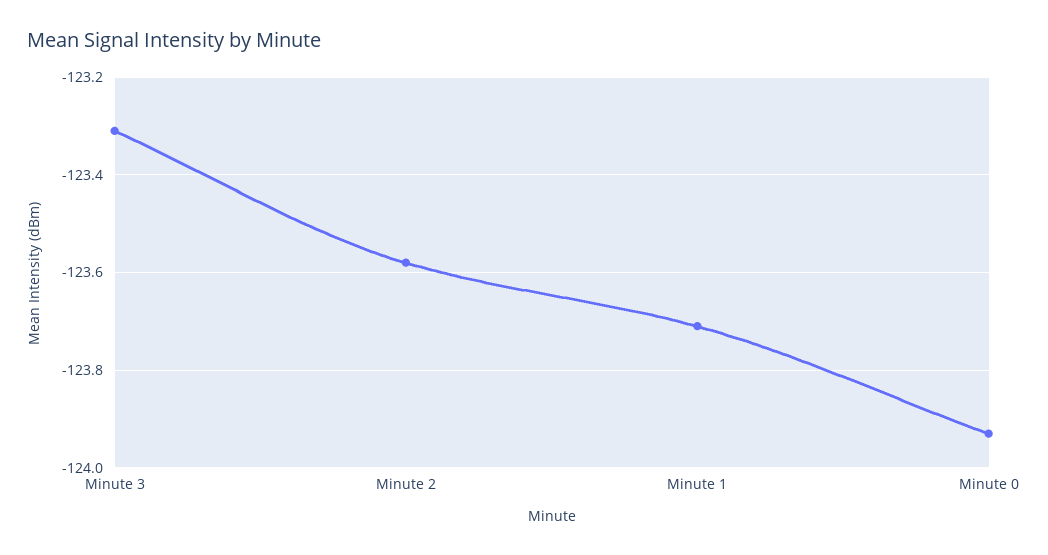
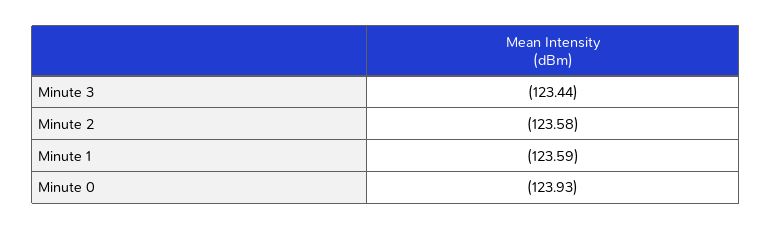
Minute 3: -123.3 -> -123.44
Minute 1: -123.7 -> -123.59

